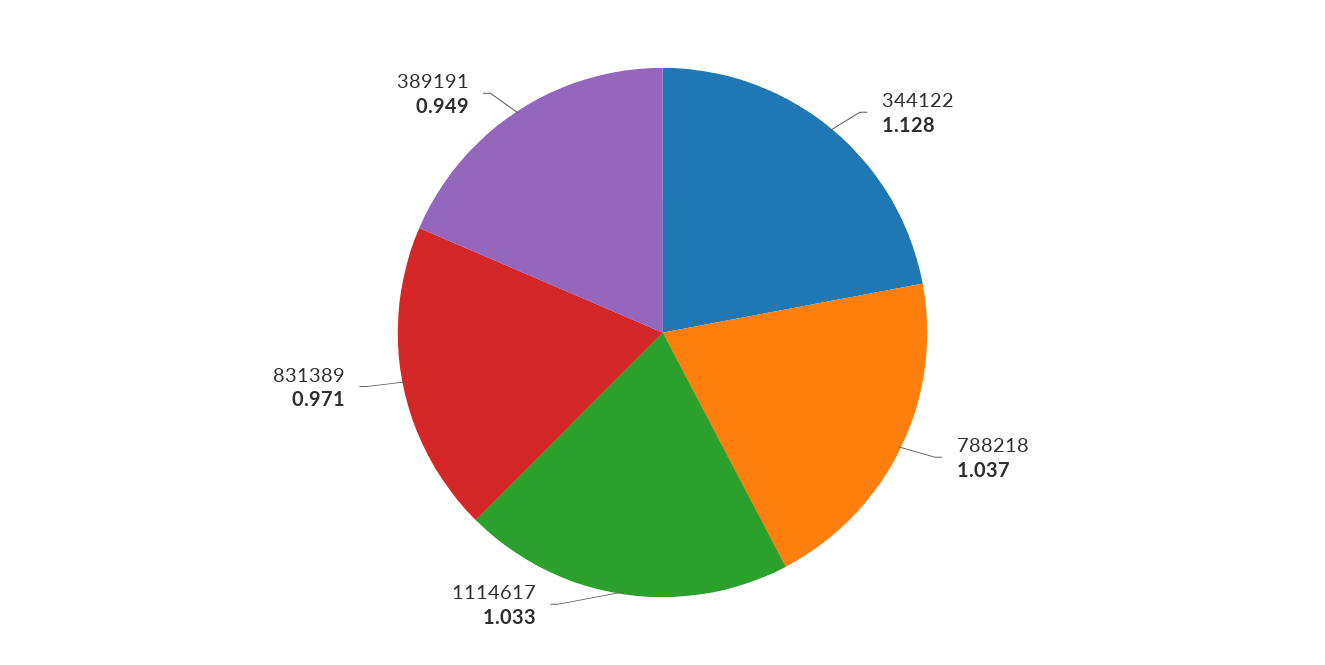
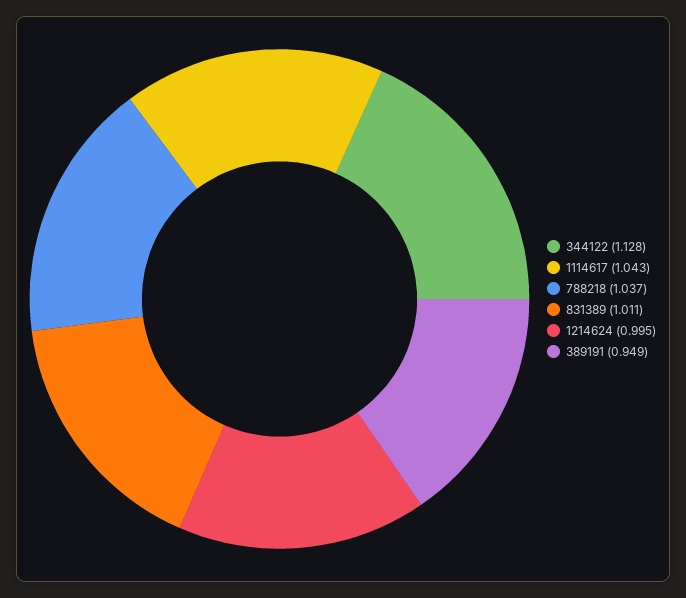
1114617: 1.033 -> 1.043
831389: 0.971 -> 1.011
1214624: none -> 0.995

